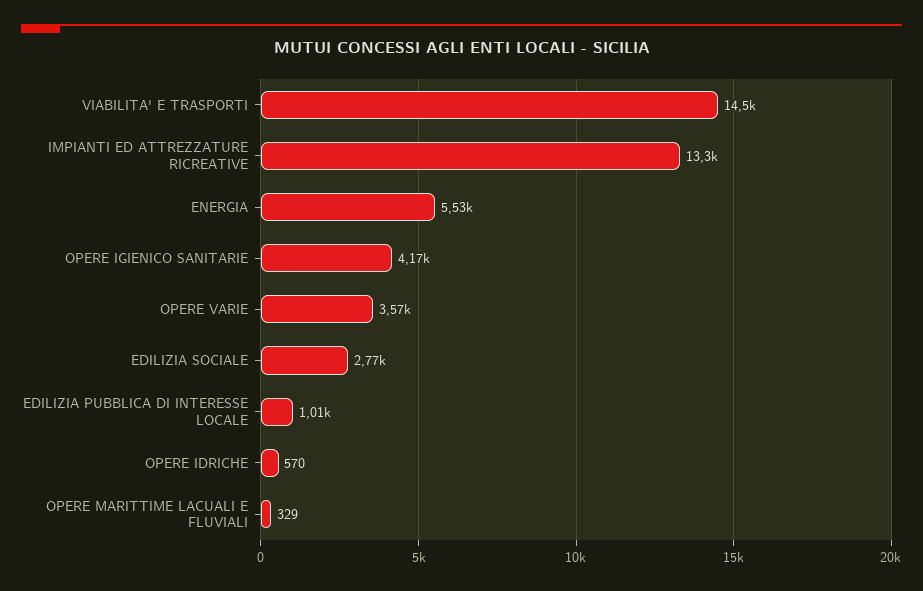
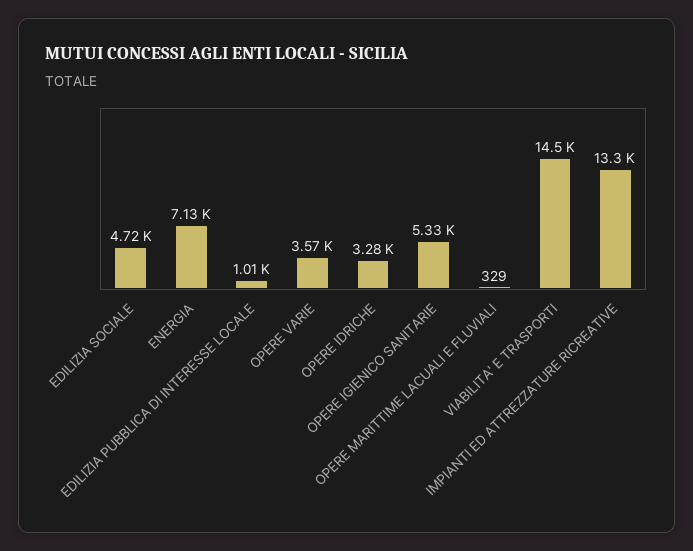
ENERGIA: 5530 -> 7130
OPERE IGIENICO SANITARIE: 4170 -> 5330
EDILIZIA SOCIALE: 2770 -> 4720
OPERE IDRICHE: 570 -> 3280

